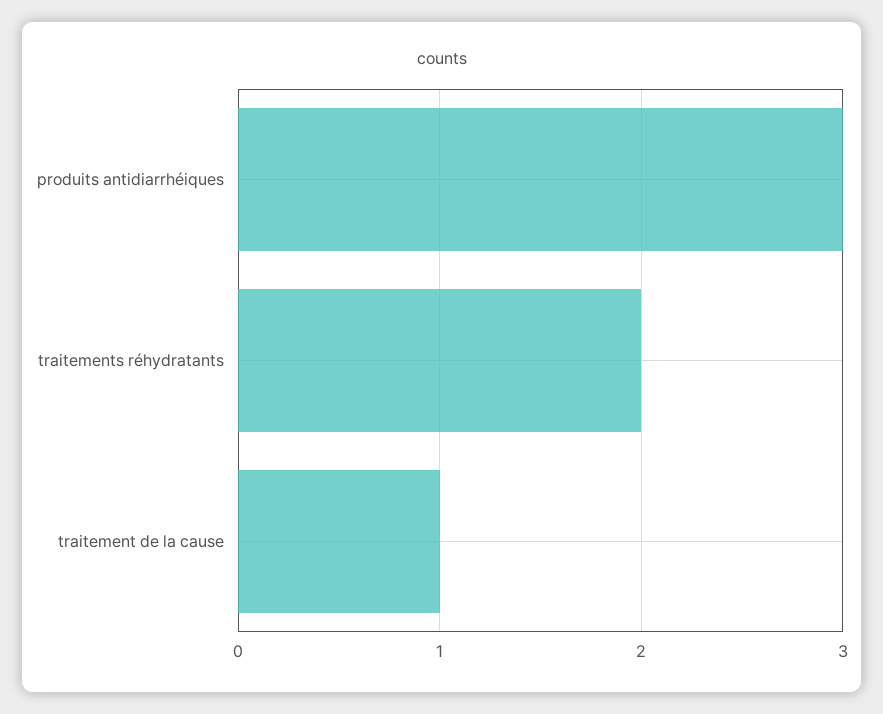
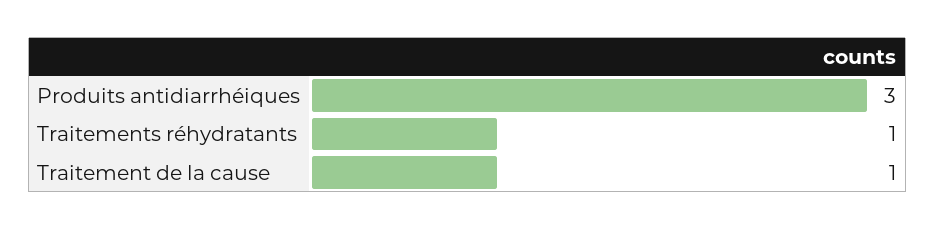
traitements réhydratants: 2 -> 1

